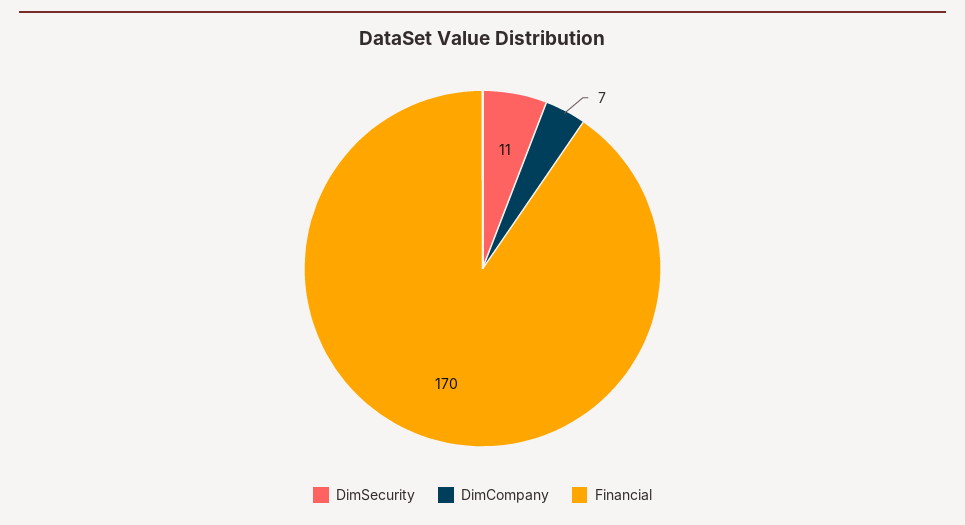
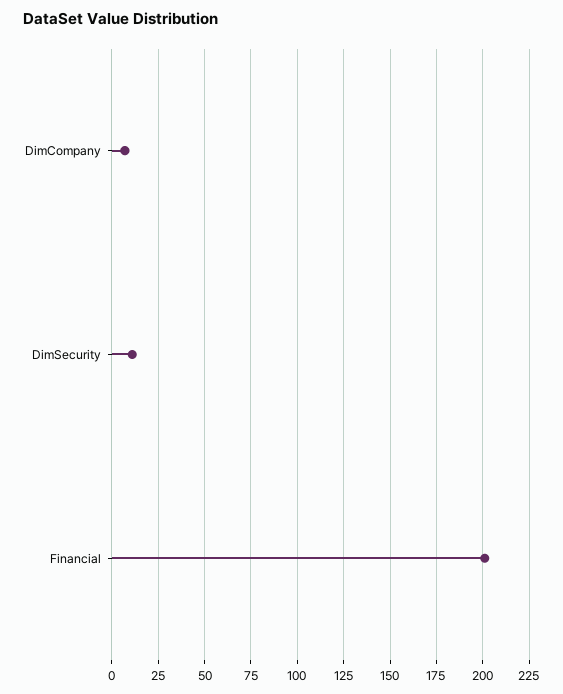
Financial: 170 -> 200

